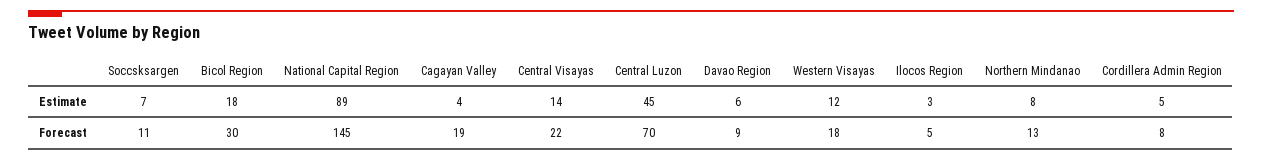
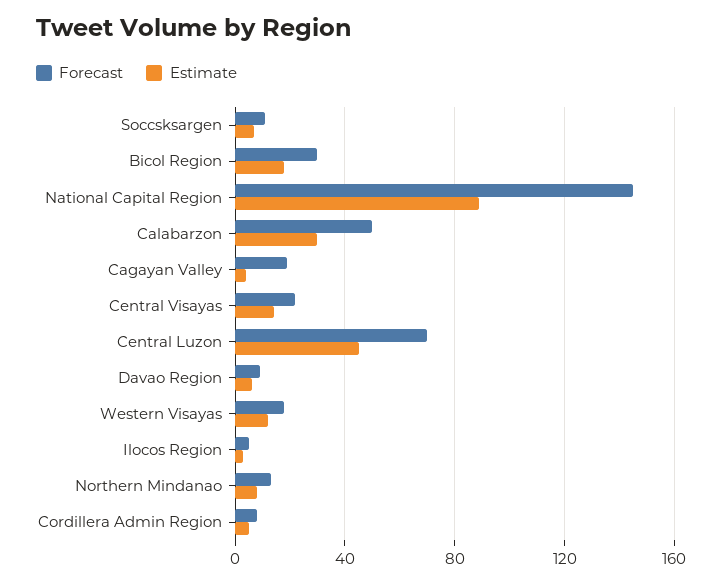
Forecast, Calabarzon: none -> 50
Estimate, Calabarzon: none -> 30

